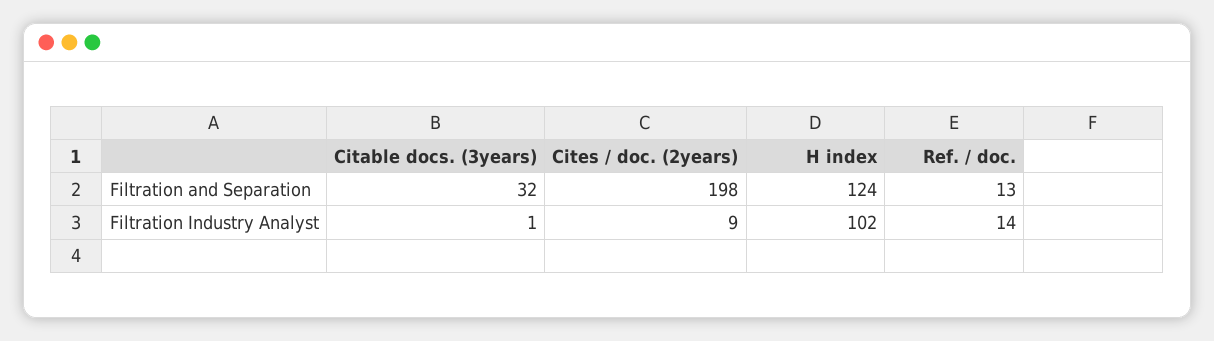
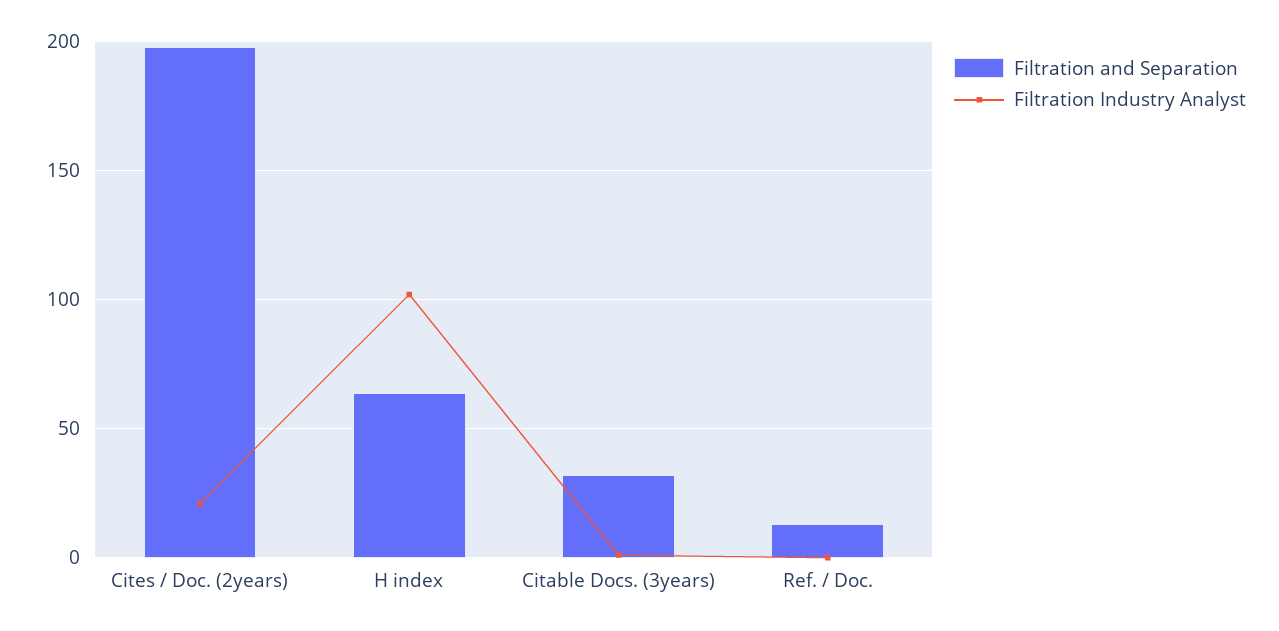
Filtration and Separation, H index: 124 -> 65
Filtration Industry Analyst, Cites / doc. (2years): 9 -> 20
Filtration Industry Analyst, Ref. / doc.: 14 -> 0

